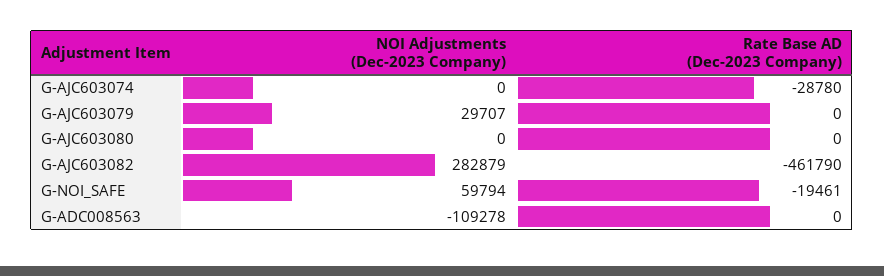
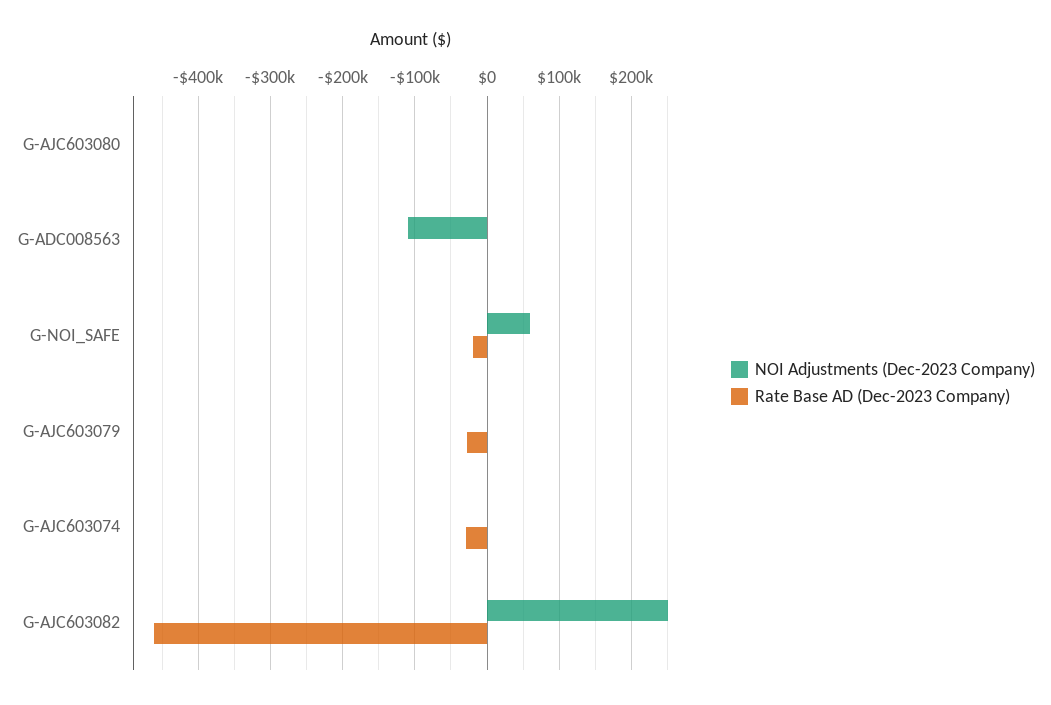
NOI Adjustments (Dec-2023 Company), G-AJC603079: 29707 -> 0
Rate Base AD (Dec-2023 Company), G-AJC603079: 0 -> -30000
NOI Adjustments (Dec-2023 Company), G-AJC603082: 282879 -> 250000

